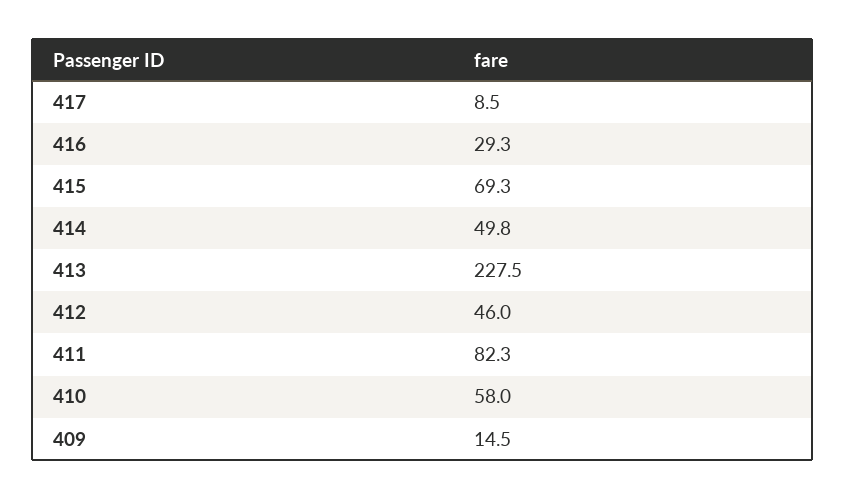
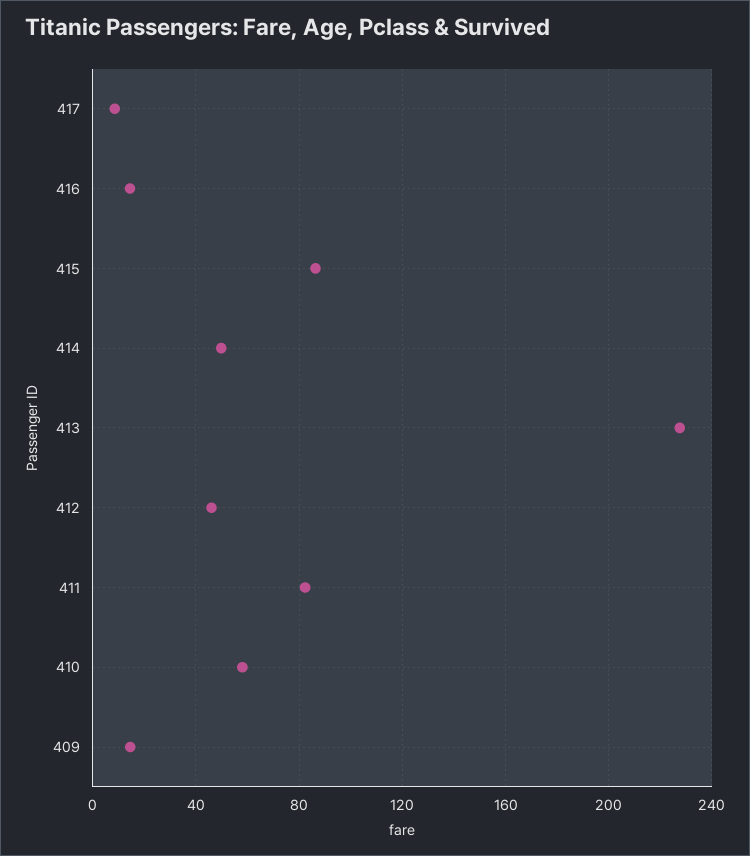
416: 29.3 -> 15
415: 69.3 -> 85

